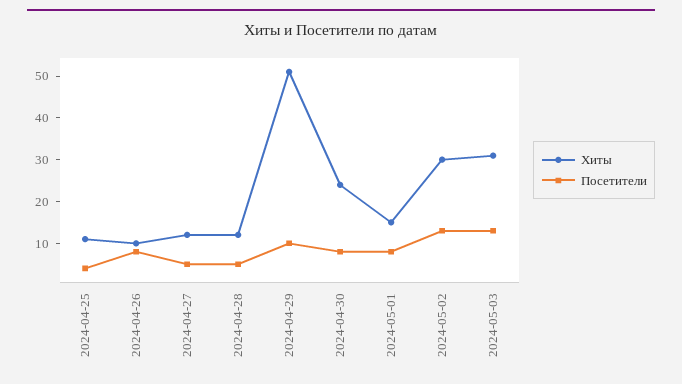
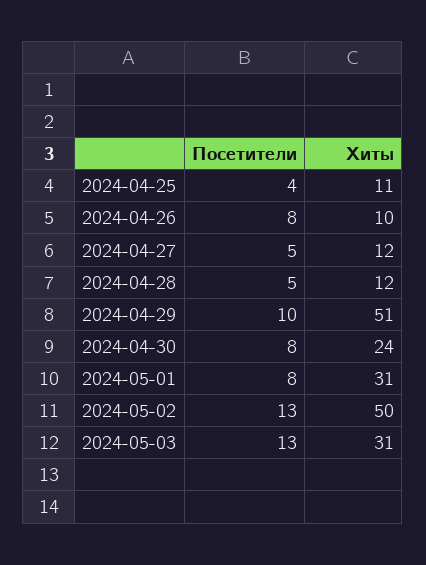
Хиты, 2024-05-01: 15 -> 31
Хиты, 2024-05-02: 30 -> 50

